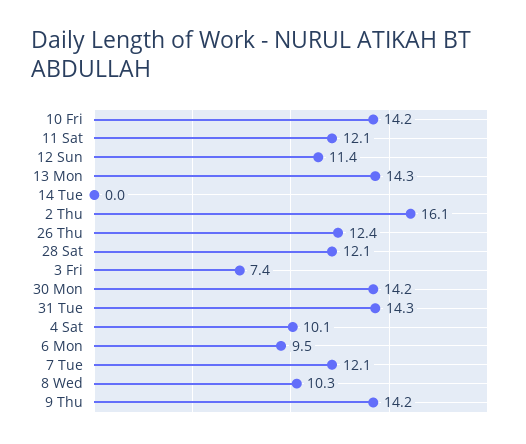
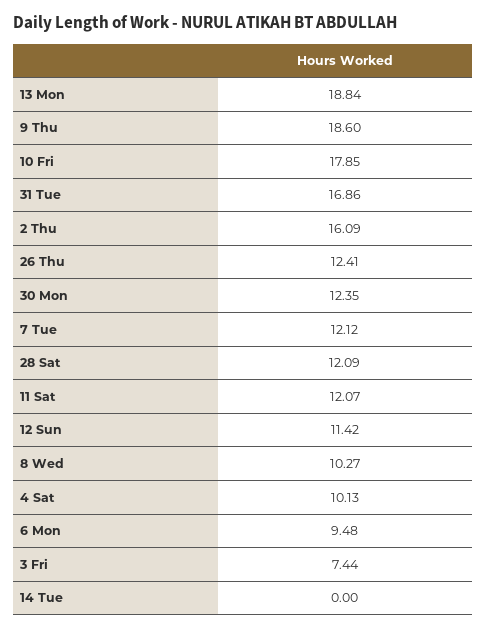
10 Fri: 14.2 -> 17.85
13 Mon: 14.3 -> 18.84
30 Mon: 14.2 -> 12.35
31 Tue: 14.3 -> 16.86
9 Thu: 14.2 -> 18.6

